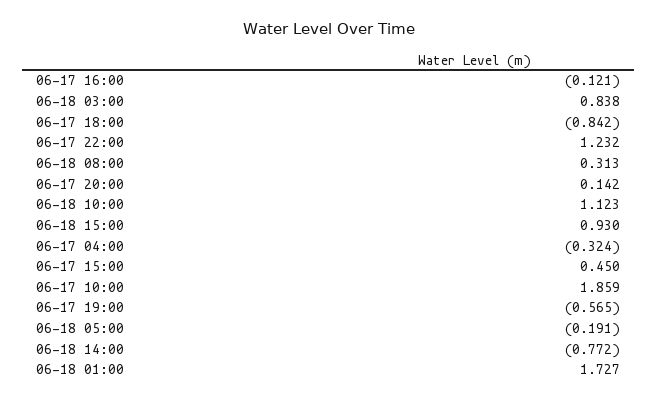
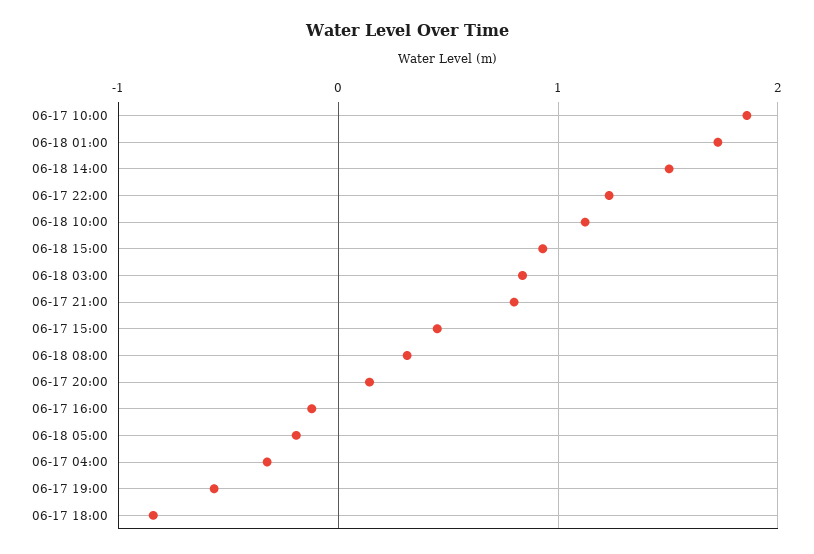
06-18 14:00: -0.772 -> 1.5
06-17 21:00: none -> 0.8

